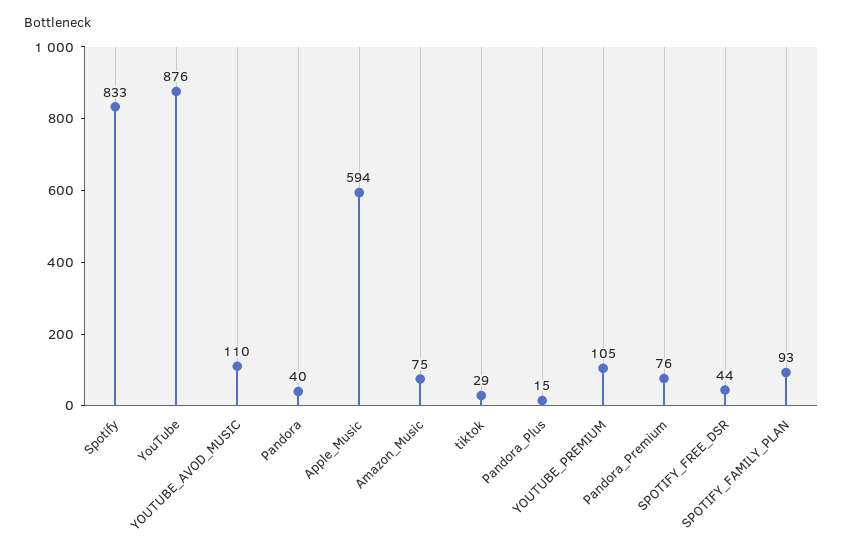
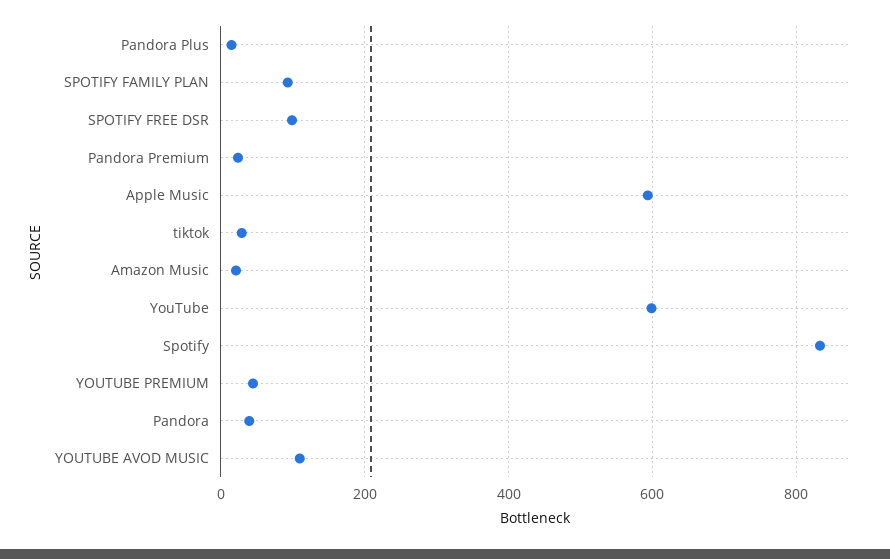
YouTube: 876 -> 600
Amazon_Music: 75 -> 20
YOUTUBE_PREMIUM: 105 -> 40
Pandora_Premium: 76 -> 20
SPOTIFY_FREE_DSR: 44 -> 100

